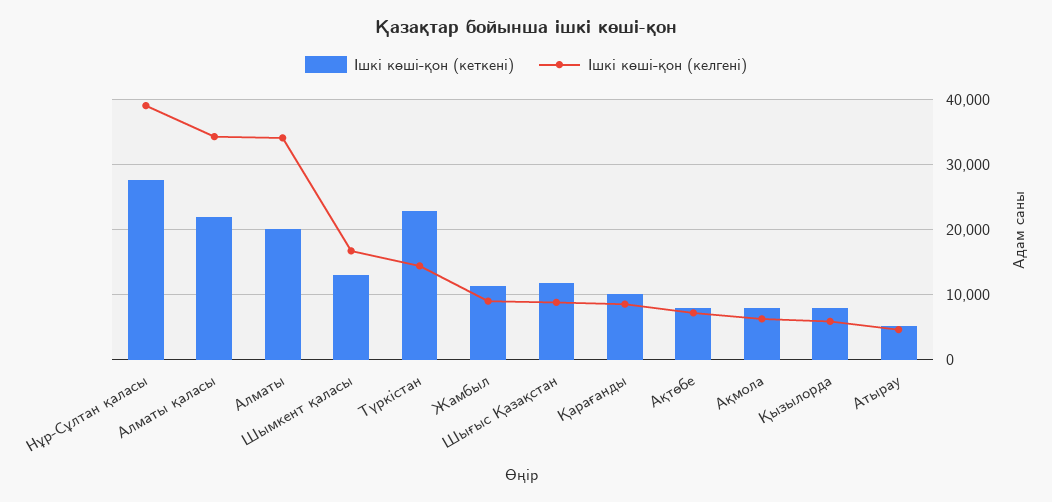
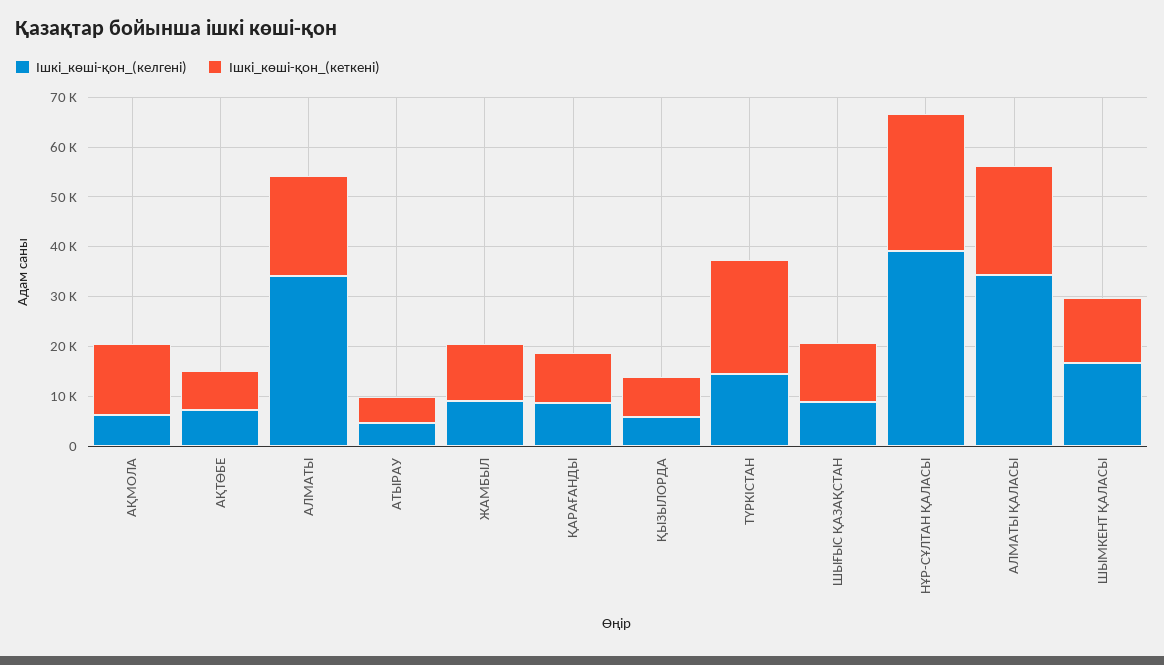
Ішкі көші-қон (кеткені), Ақмола: 8000 -> 14000

